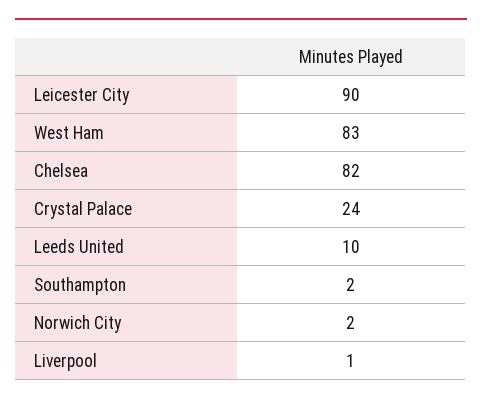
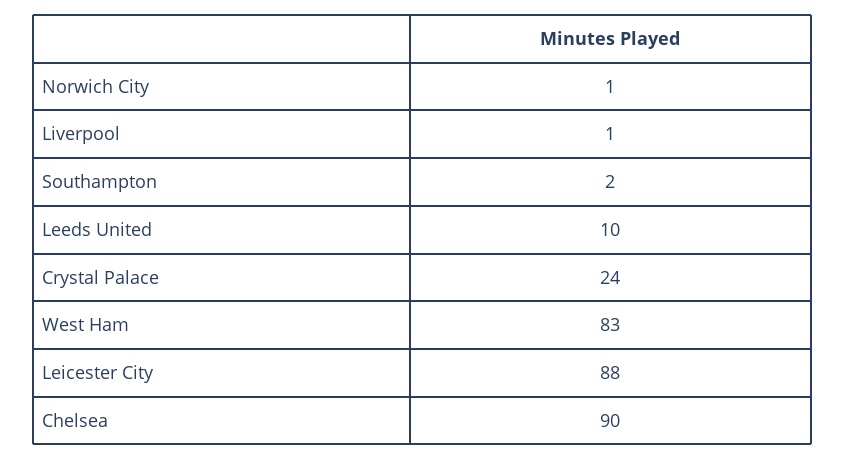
Leicester City: 90 -> 88
Chelsea: 82 -> 90
Norwich City: 2 -> 1

